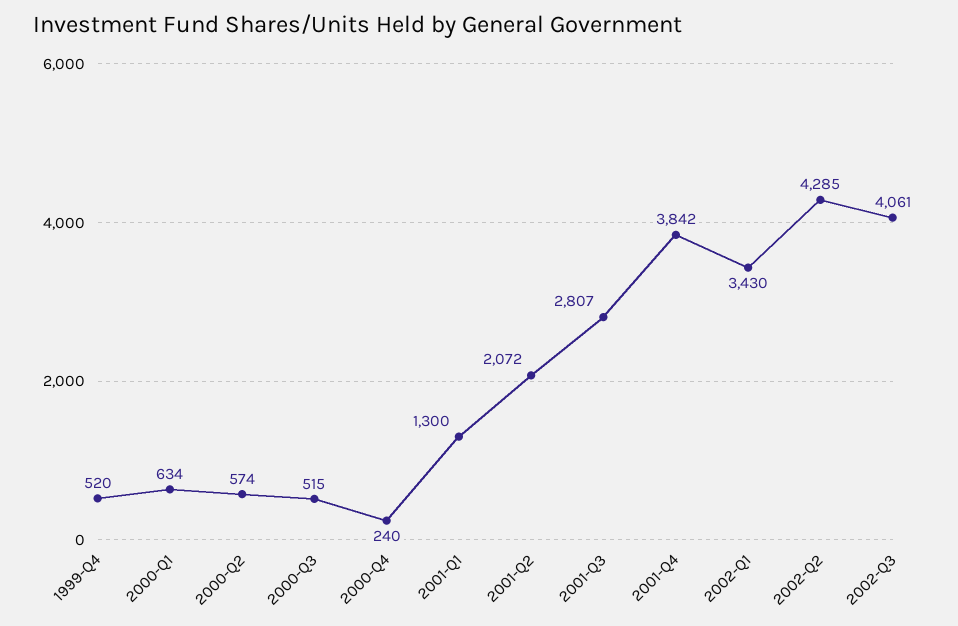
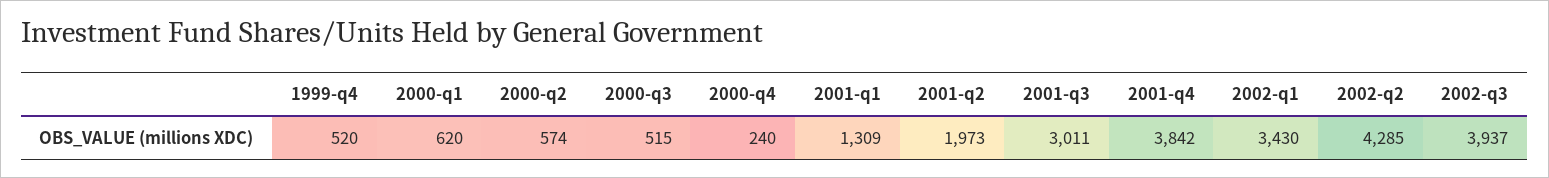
2000-Q1: 634 -> 620
2001-Q1: 1300 -> 1309
2001-Q2: 2072 -> 1973
2001-Q3: 2807 -> 3011
2002-Q3: 4061 -> 3937

